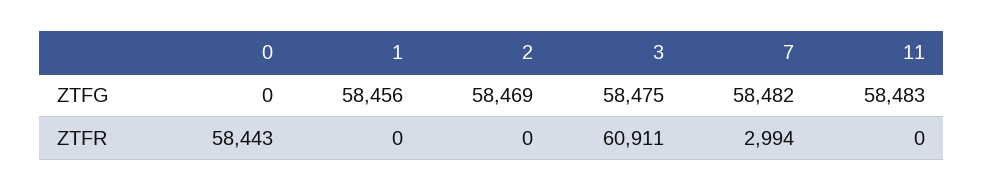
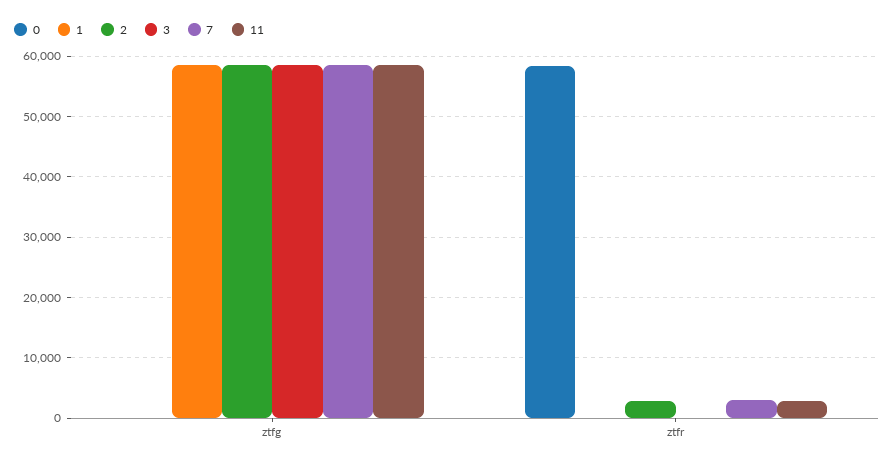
2, ZTFR: 0 -> 3000
3, ZTFR: 60911 -> 0
11, ZTFR: 0 -> 3000

